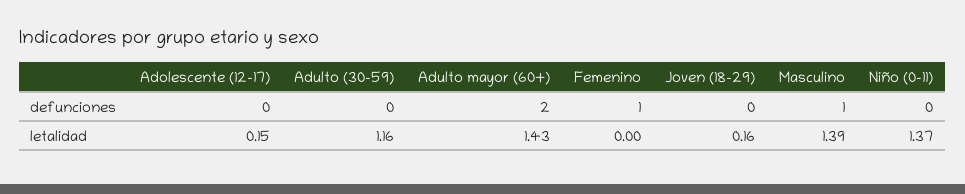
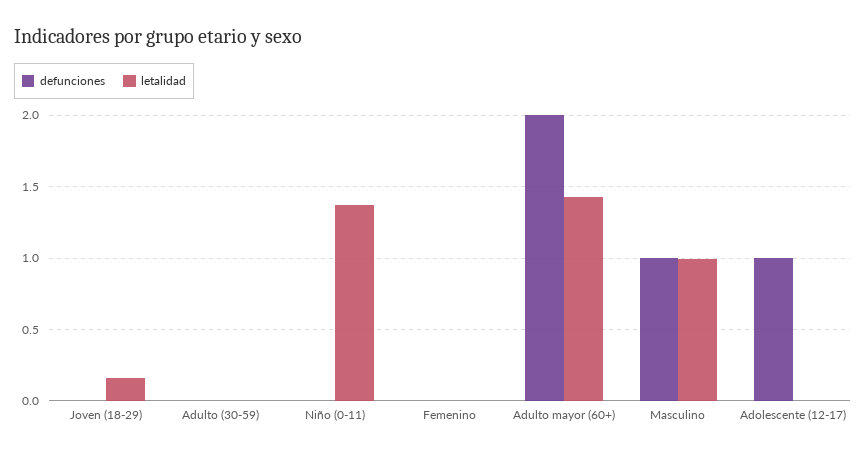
defunciones, Adolescente (12-17): 0 -> 1
defunciones, Femenino: 1 -> 0
letalidad, Adolescente (12-17): 0.15 -> 0
letalidad, Adulto (30-59): 1.16 -> 0
letalidad, Masculino: 1.39 -> 1

